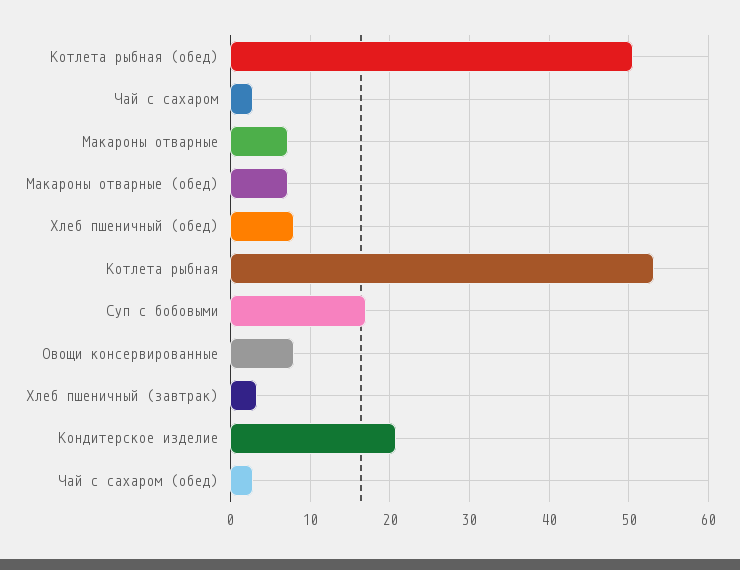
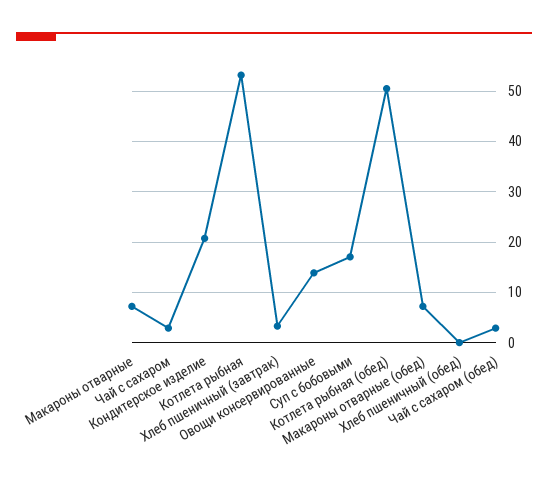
Хлеб пшеничный (обед): 8 -> 0
Овощи консервированные: 8 -> 14

